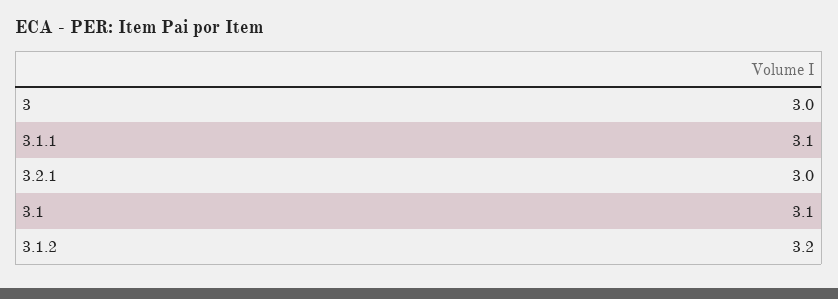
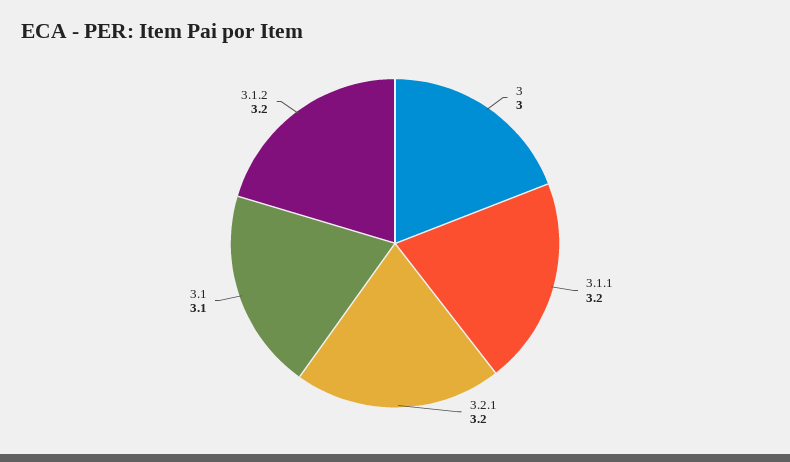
3.1.1: 3.1 -> 3.2
3.2.1: 3 -> 3.2

